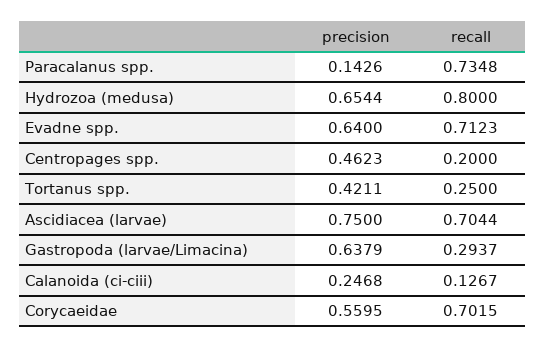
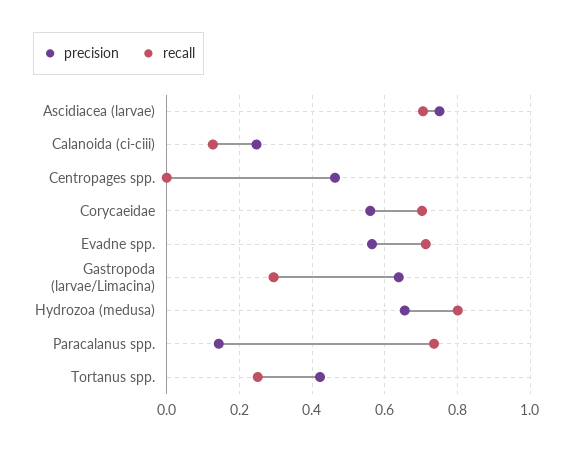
precision, Evadne spp.: 0.64 -> 0.56
recall, Centropages spp.: 0.2 -> 0

